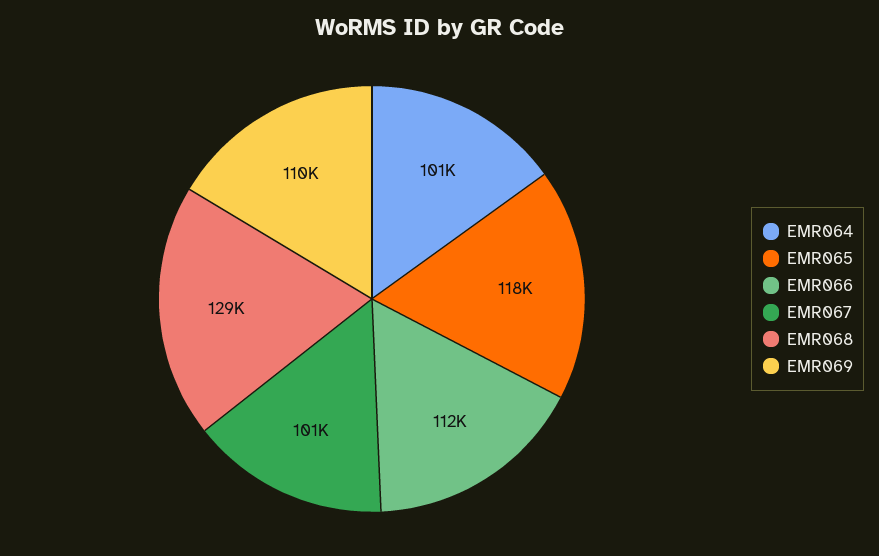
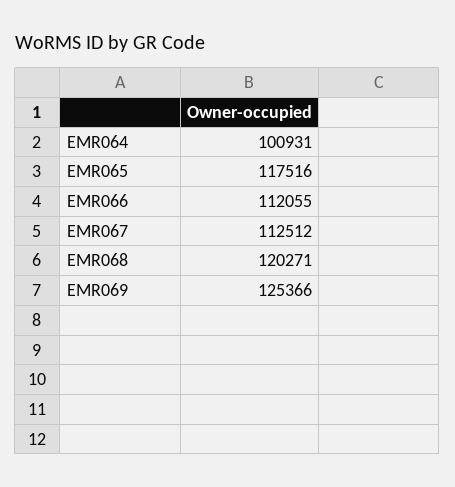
EMR067: 101000 -> 112512
EMR068: 129000 -> 120271
EMR069: 110000 -> 125366

